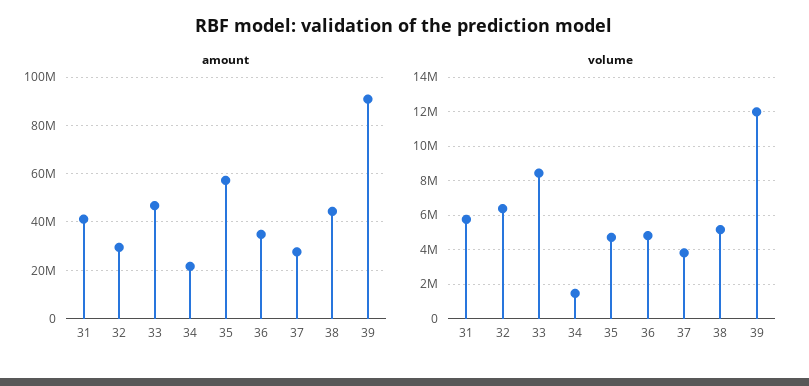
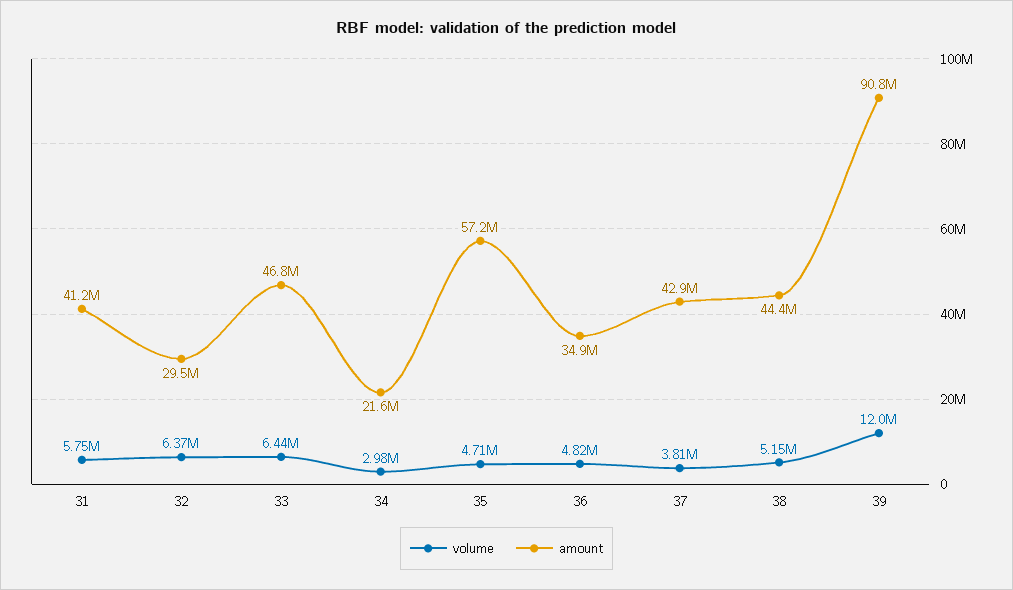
amount, 37: 27500000 -> 42900000
volume, 33: 8500000 -> 6440000
volume, 34: 1500000 -> 2980000

